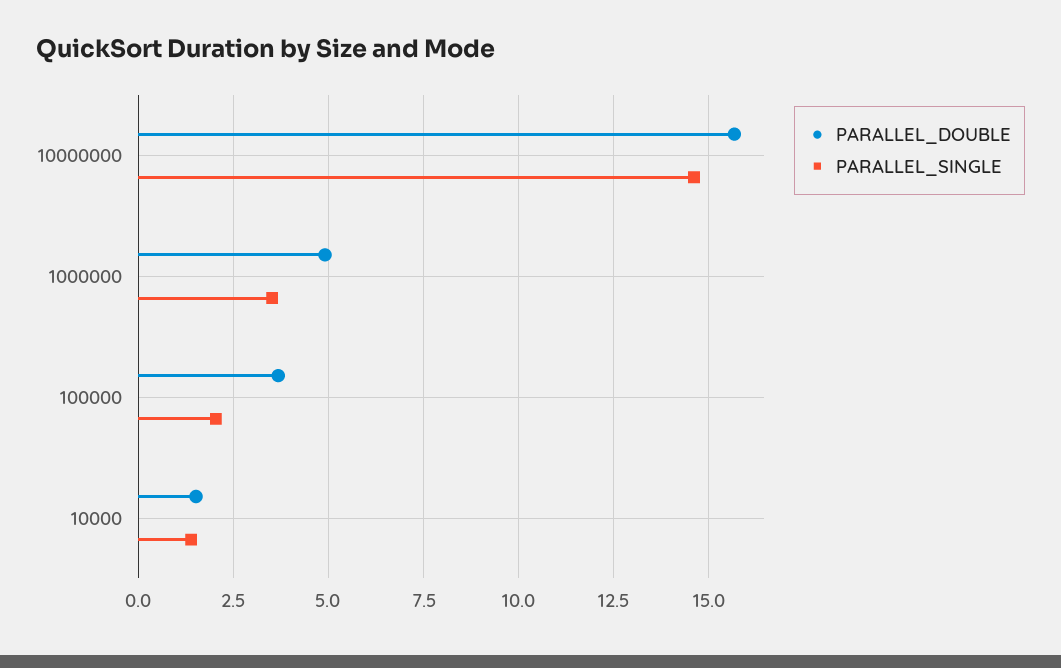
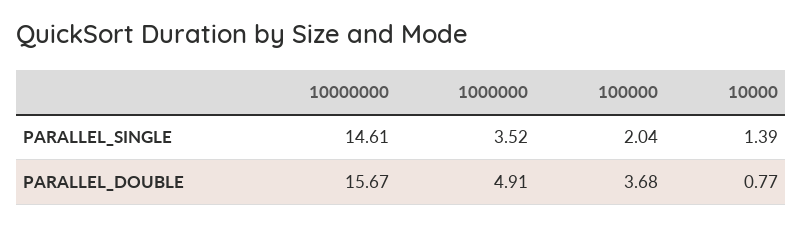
PARALLEL_DOUBLE, 10000: 1.5 -> 0.77

